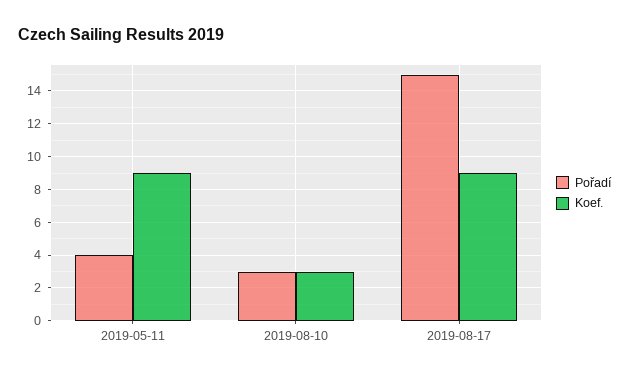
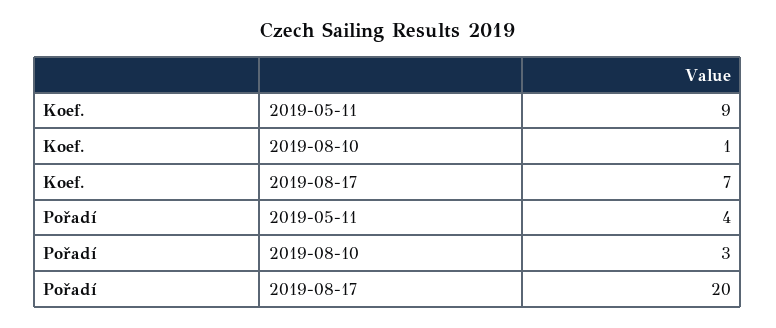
Koef., 2019-08-10: 3 -> 1
Pořadí, 2019-08-17: 15 -> 20
Koef., 2019-08-17: 9 -> 7

